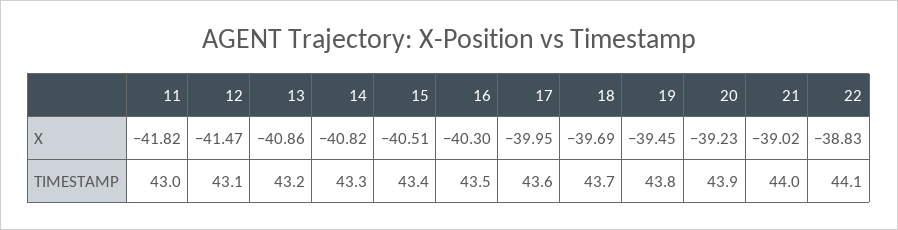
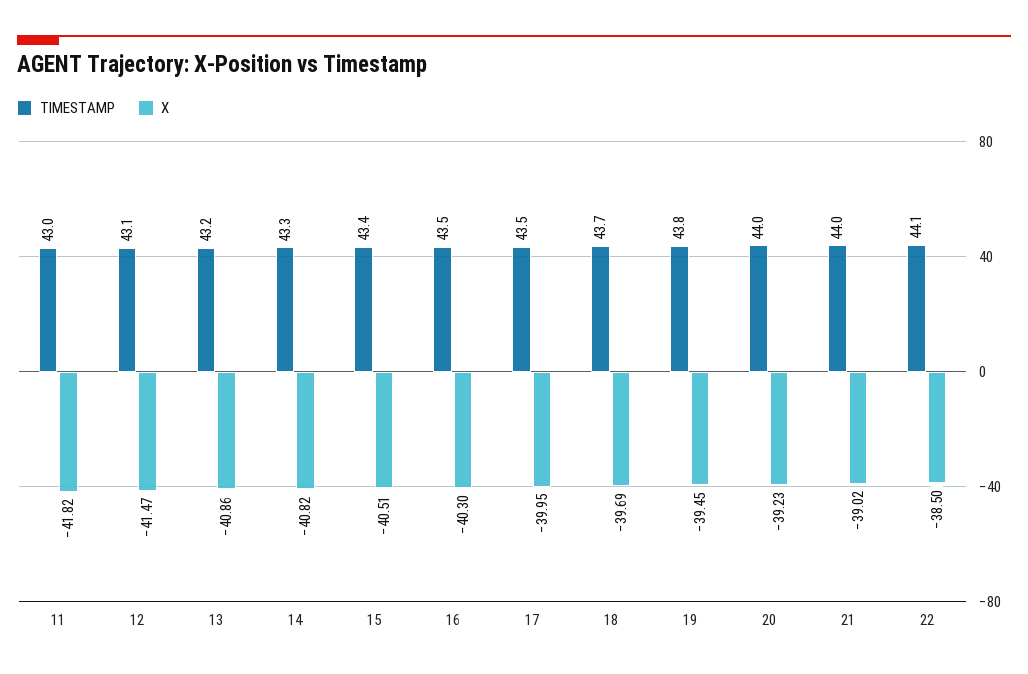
X, 22: -38.83 -> -38.5
TIMESTAMP, 17: 43.6 -> 43.5
TIMESTAMP, 20: 43.9 -> 44

